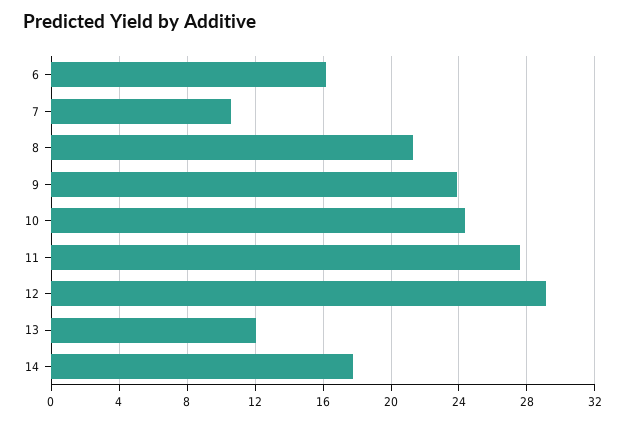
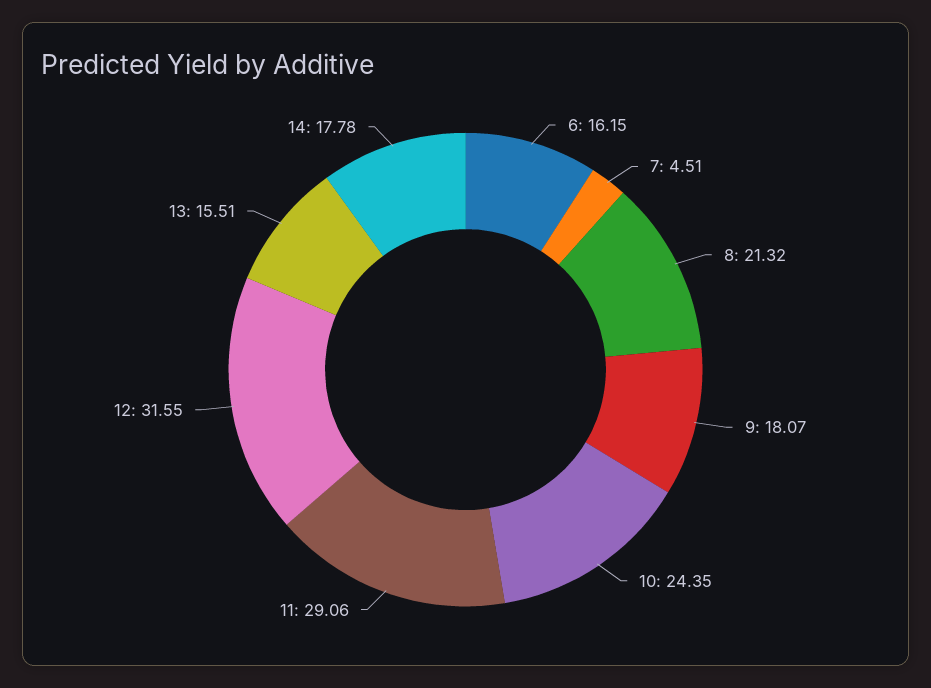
7: 10.5 -> 4.51
9: 24 -> 18.07
11: 27.5 -> 29.06
12: 29 -> 31.55
13: 12 -> 15.51

